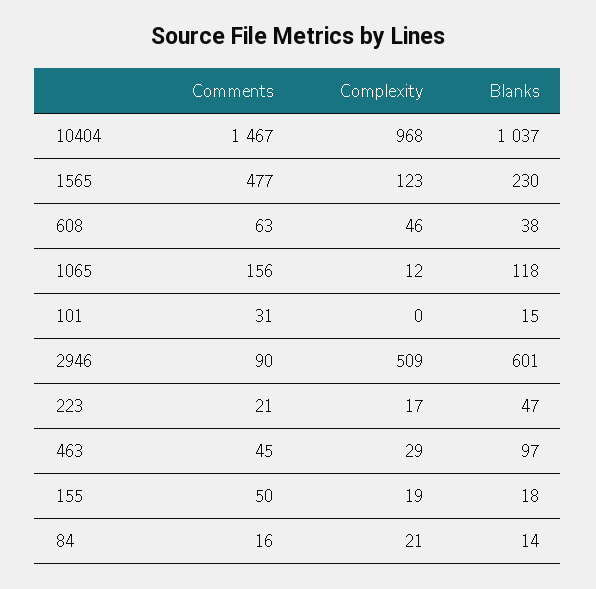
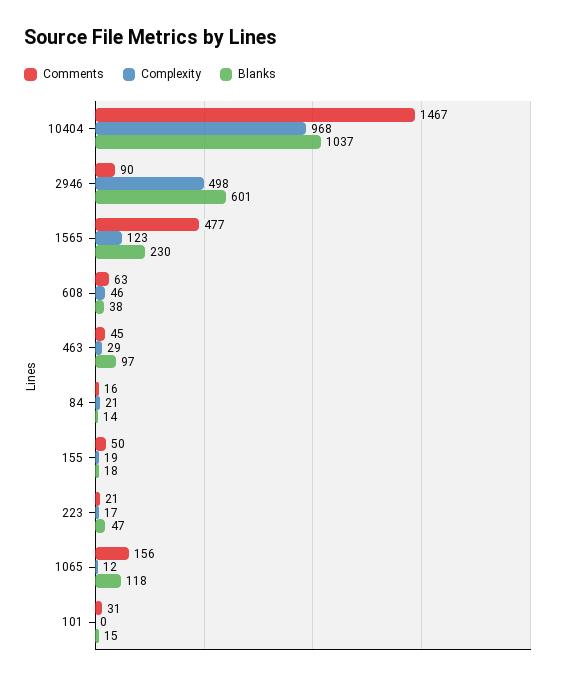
Complexity, 2946: 509 -> 498

